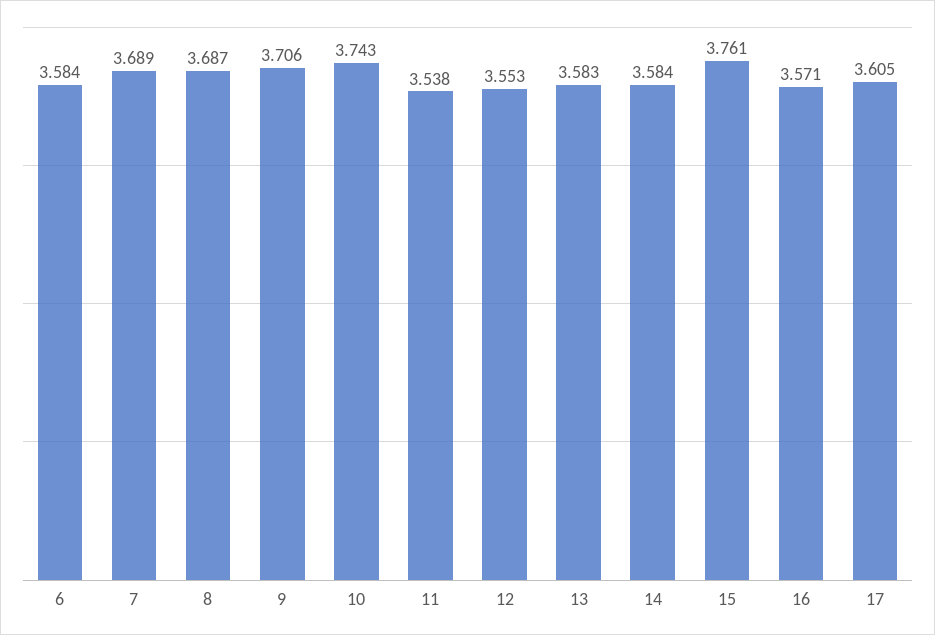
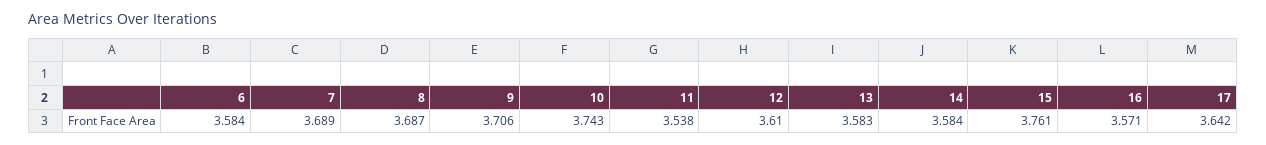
12: 3.553 -> 3.61
17: 3.605 -> 3.642

